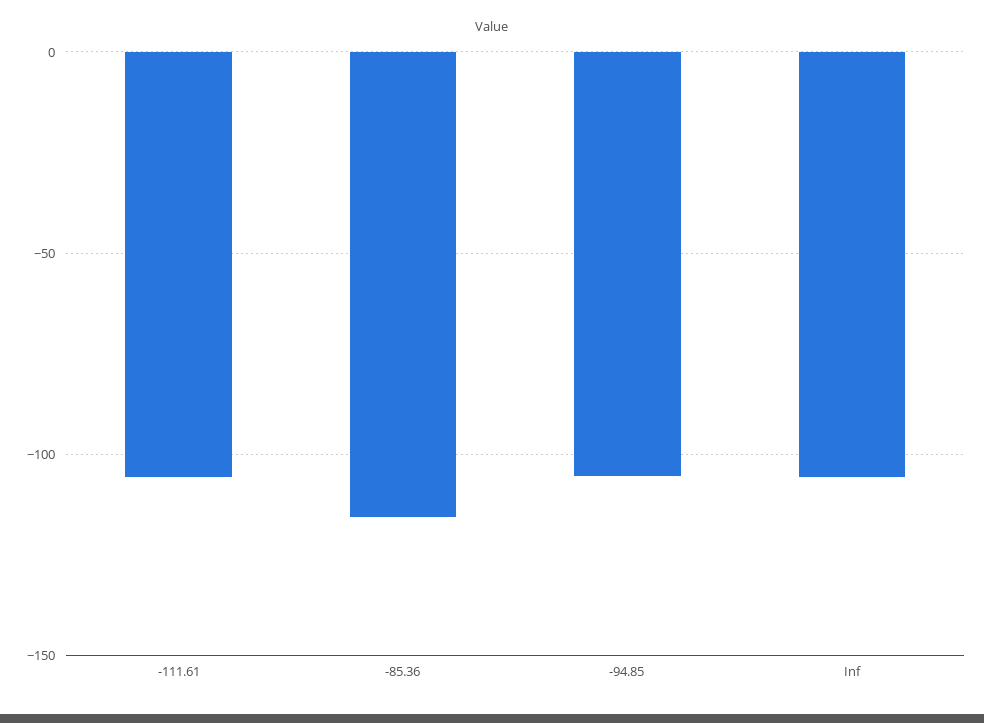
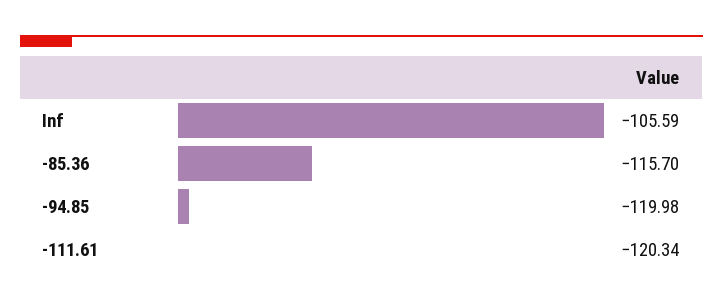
-111.61: -105 -> -120.34
-94.85: -105 -> -119.98

